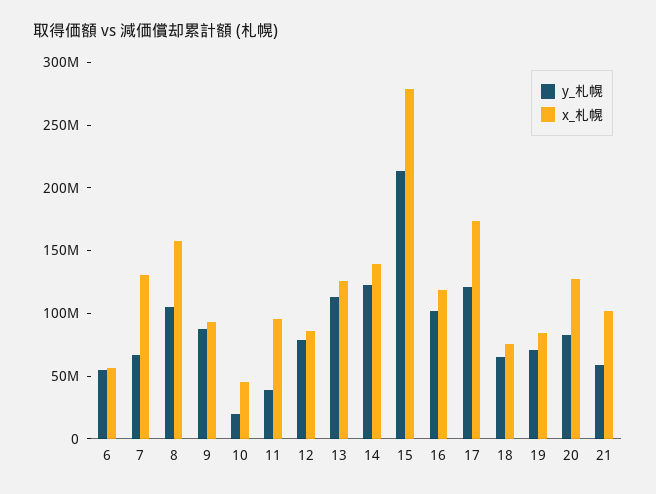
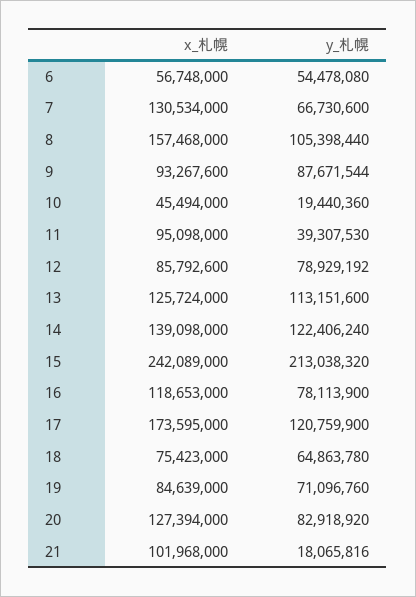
x_札幌, 15: 280000000 -> 242089000
y_札幌, 16: 100000000 -> 78113900
y_札幌, 21: 60000000 -> 18065816

